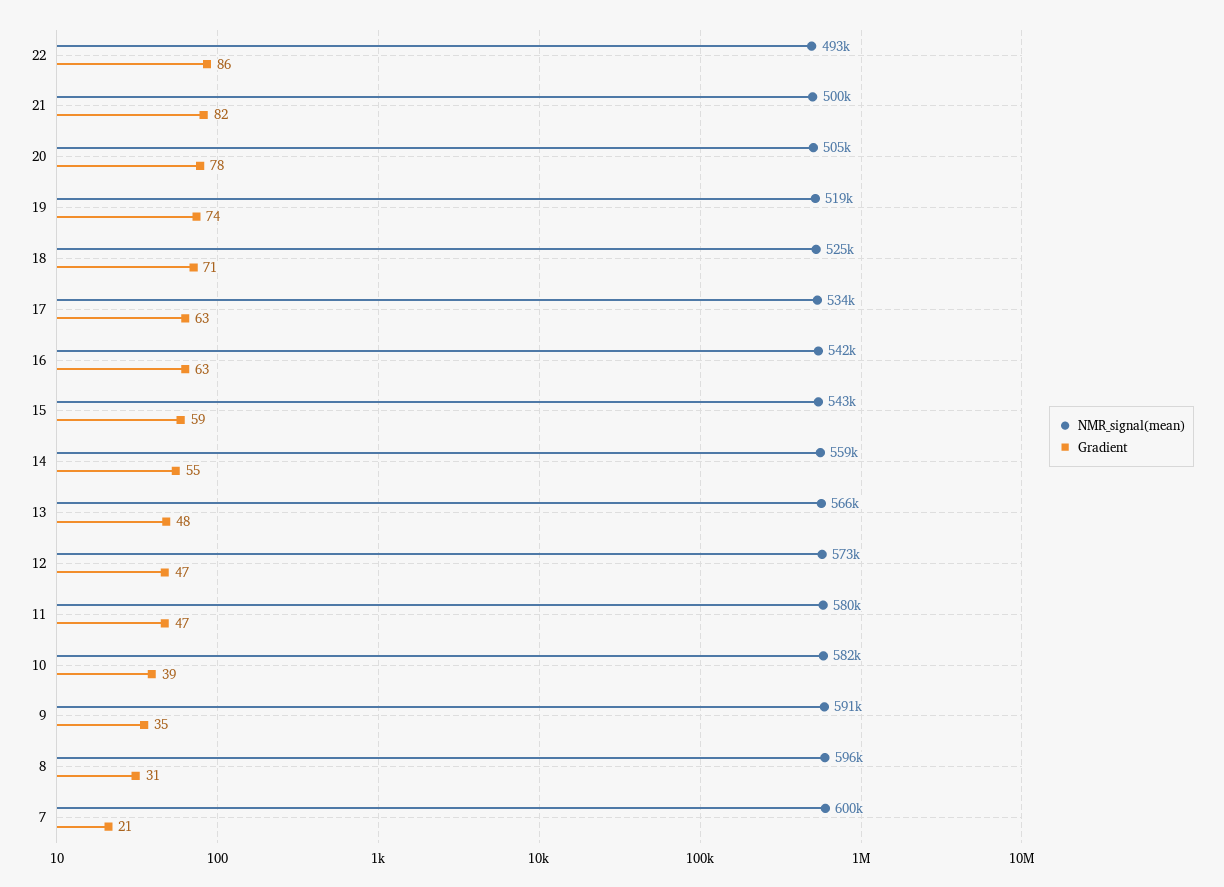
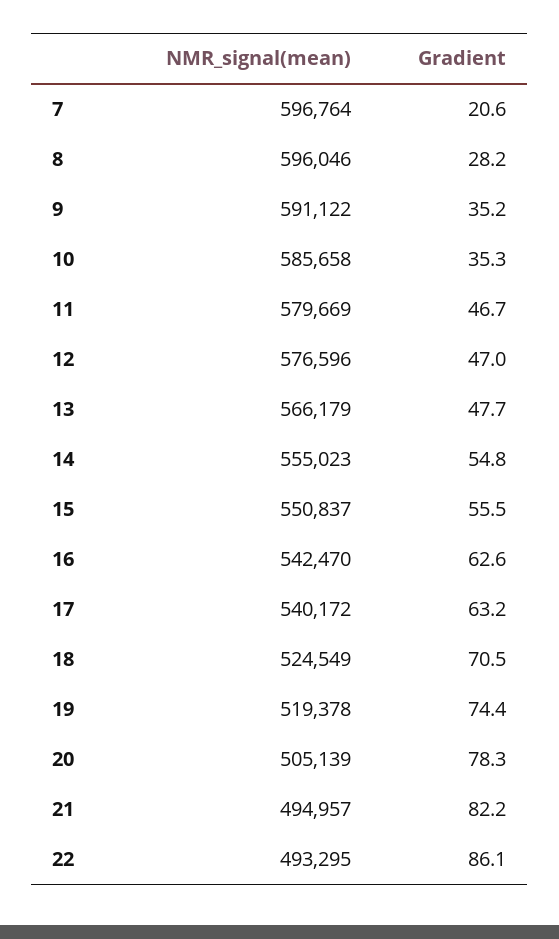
NMR_signal(mean), 21: 500000 -> 494957
NMR_signal(mean), 17: 534000 -> 540172
NMR_signal(mean), 15: 543000 -> 550837
Gradient, 15: 59 -> 55.5
NMR_signal(mean), 14: 559000 -> 555023
NMR_signal(mean), 12: 573000 -> 576596
NMR_signal(mean), 10: 582000 -> 585658
Gradient, 10: 39 -> 35.3
Gradient, 8: 31 -> 28.2
NMR_signal(mean), 7: 600000 -> 596764

